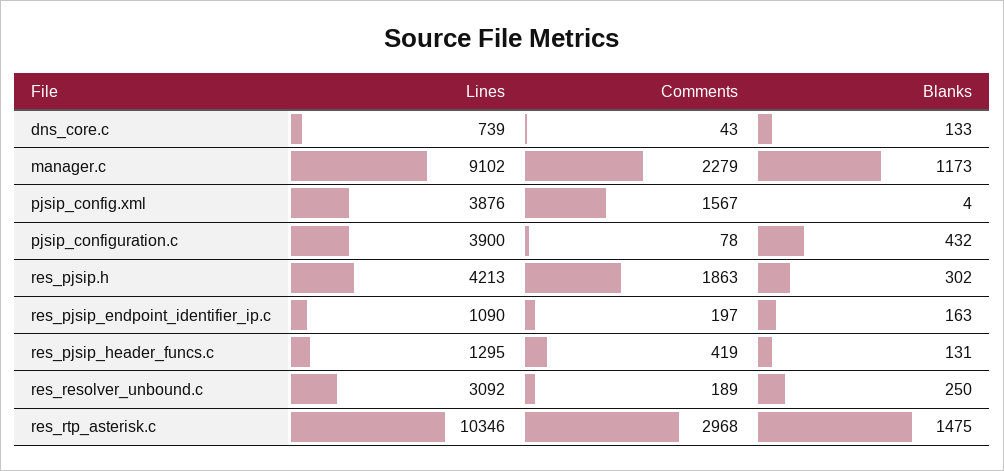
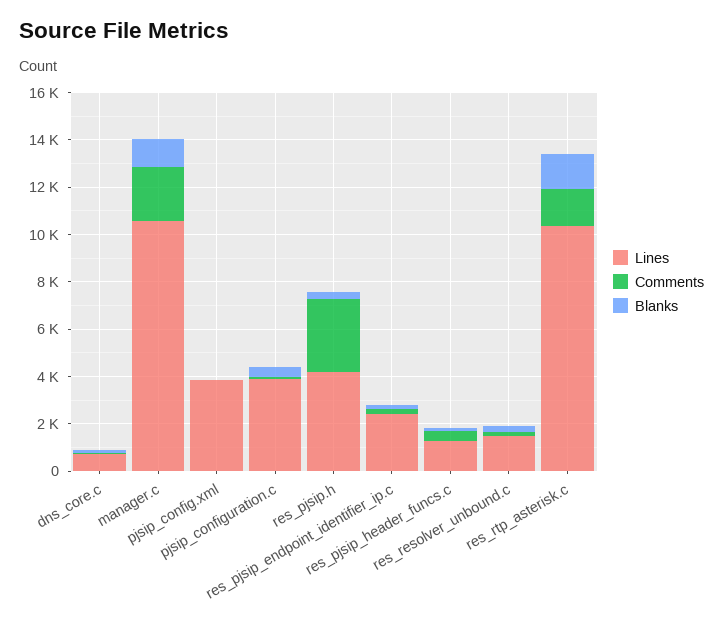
Lines, manager.c: 9102 -> 10500
Comments, pjsip_config.xml: 1567 -> 0
Comments, res_pjsip.h: 1863 -> 3000
Lines, res_pjsip_endpoint_identifier_ip.c: 1090 -> 2500
Lines, res_resolver_unbound.c: 3092 -> 1500
Comments, res_rtp_asterisk.c: 2968 -> 1500

